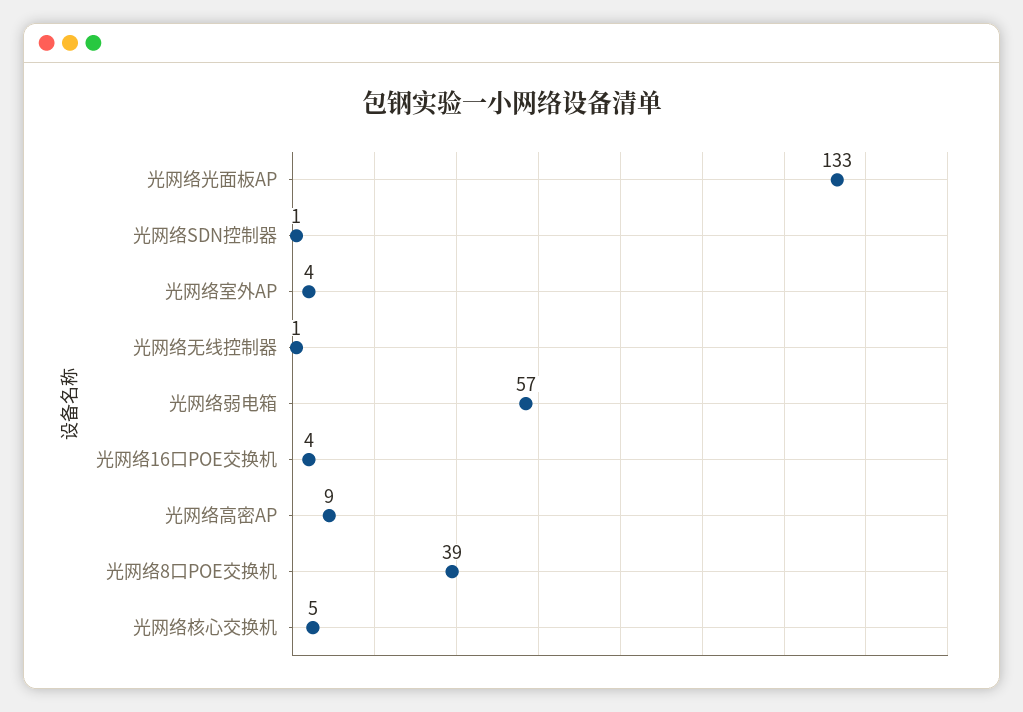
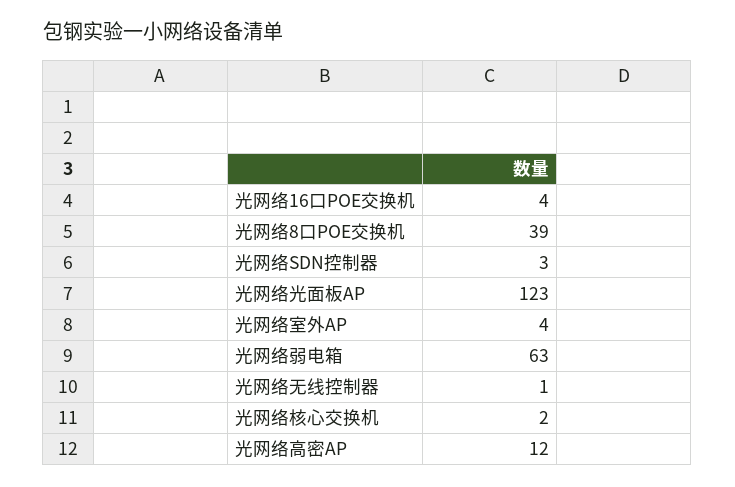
光网络光面板AP: 133 -> 123
光网络SDN控制器: 1 -> 3
光网络弱电箱: 57 -> 63
光网络高密AP: 9 -> 12
光网络核心交换机: 5 -> 2

